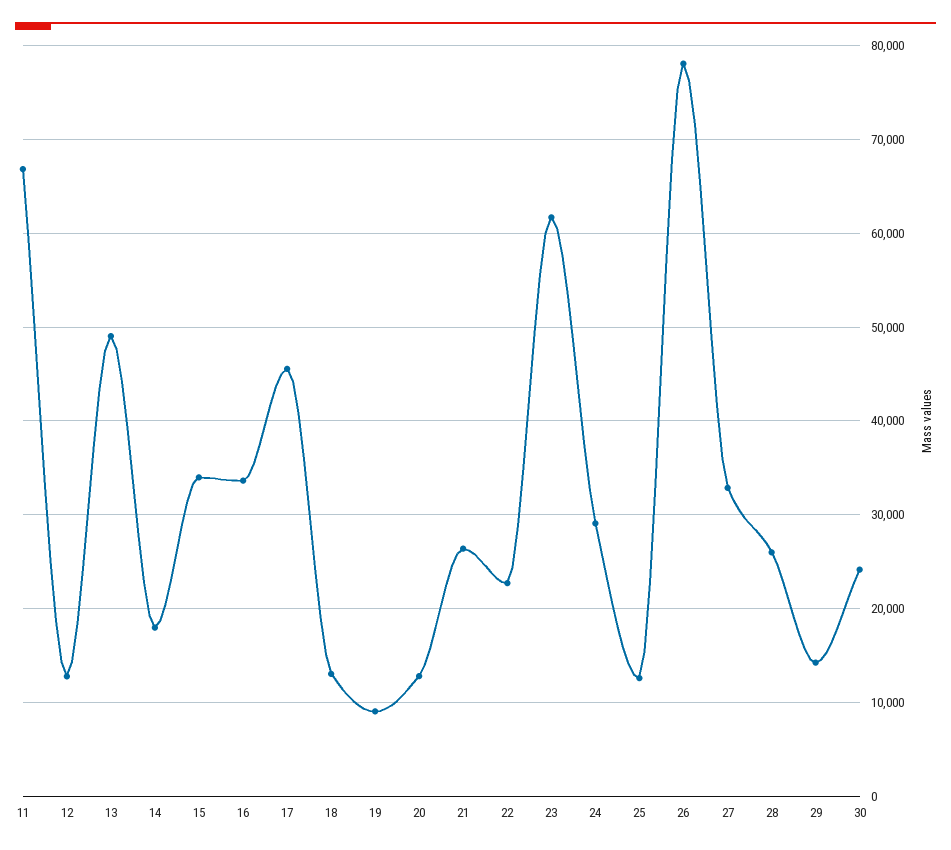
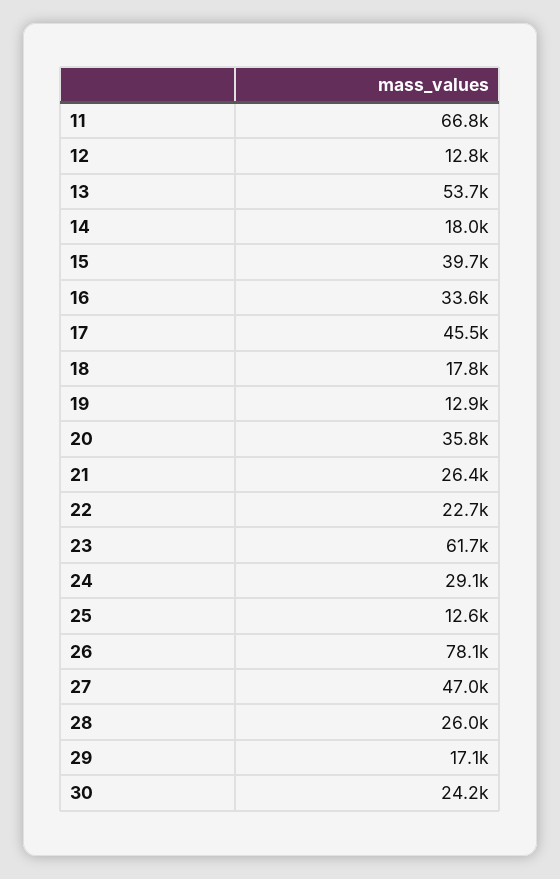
13: 49000 -> 53700
15: 34000 -> 39700
18: 13000 -> 17800
19: 9000 -> 12900
20: 13000 -> 35800
27: 33000 -> 47000
29: 14000 -> 17100

